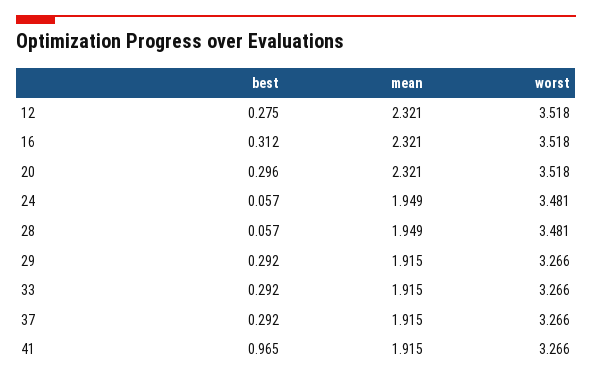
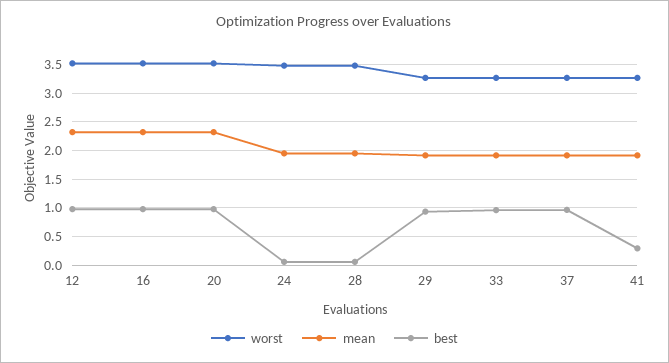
best, 12: 0.275 -> 1
best, 16: 0.312 -> 1
best, 20: 0.296 -> 1
best, 29: 0.292 -> 1
best, 33: 0.292 -> 1
best, 37: 0.292 -> 1
best, 41: 0.965 -> 0.25

